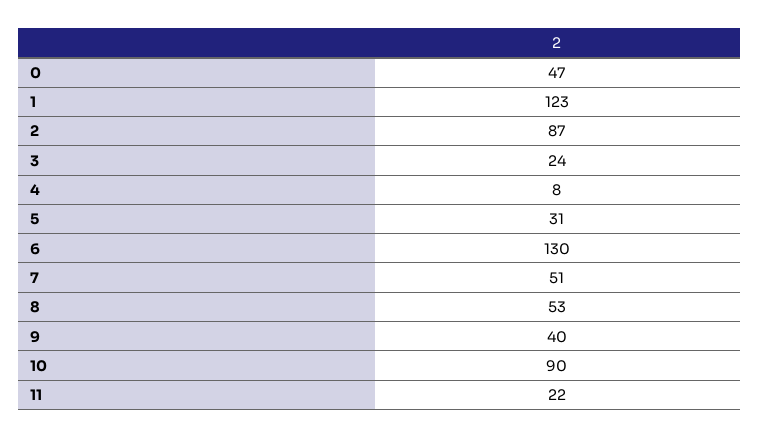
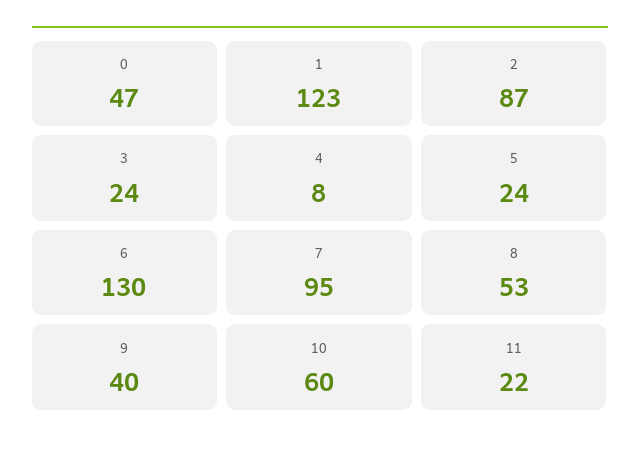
5: 31 -> 24
7: 51 -> 95
10: 90 -> 60

